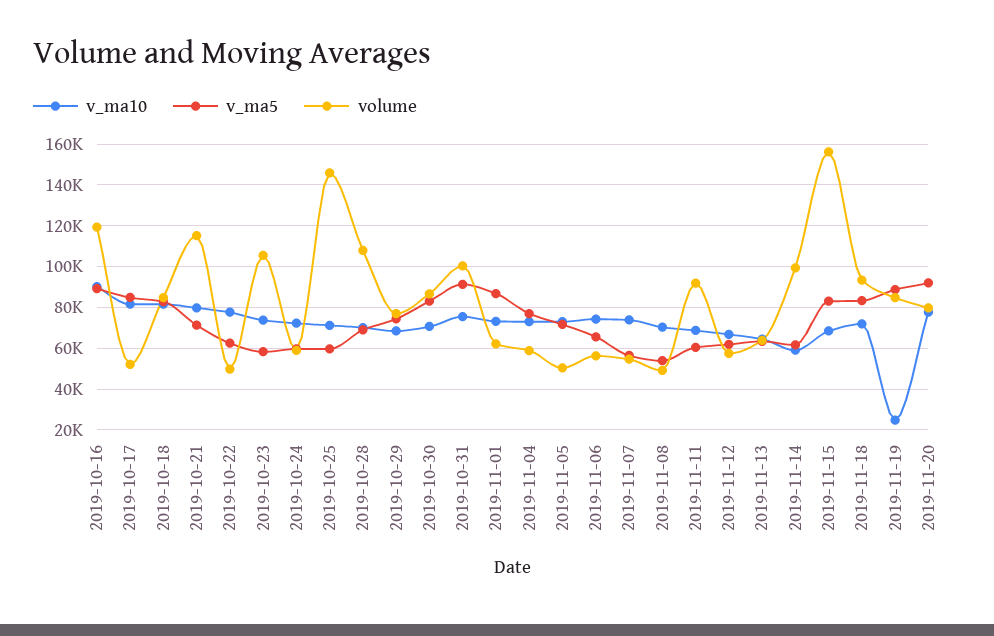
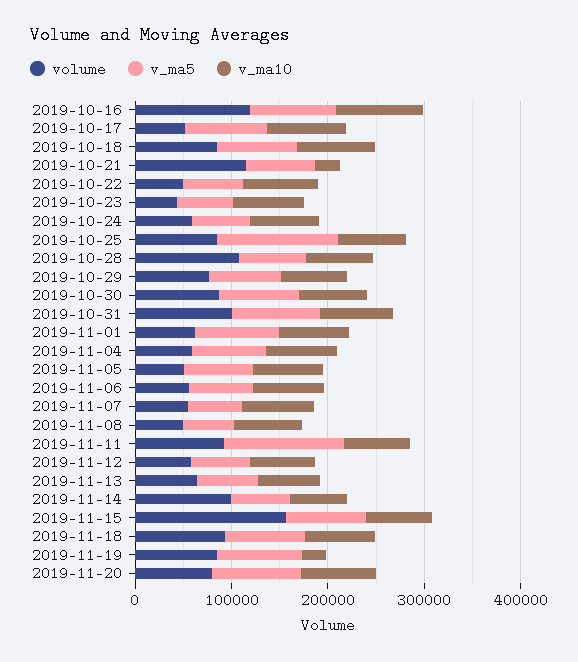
v_ma10, 2019-10-21: 80000 -> 20000
volume, 2019-10-23: 105000 -> 40000
v_ma5, 2019-10-25: 60000 -> 120000
volume, 2019-10-25: 145000 -> 80000
v_ma5, 2019-11-11: 60000 -> 120000

